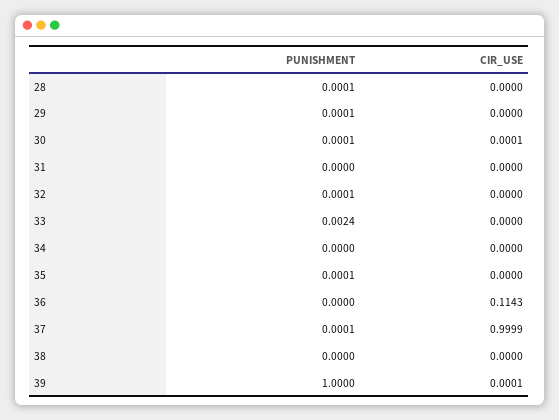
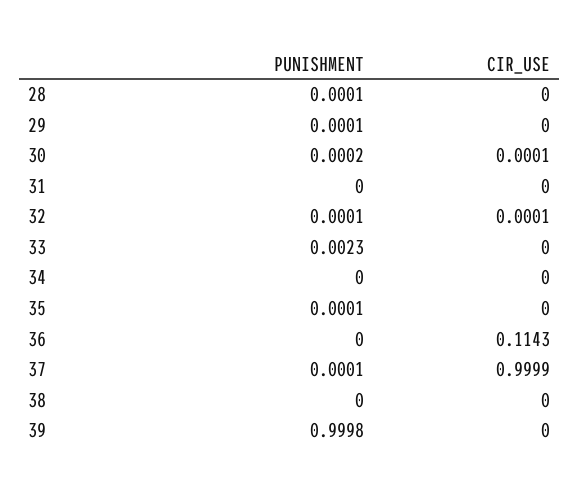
PUNISHMENT, 30: 0.0001 -> 0.0002
CIR_USE, 32: 0 -> 0.0001
PUNISHMENT, 33: 0.0024 -> 0.0023
PUNISHMENT, 39: 1 -> 0.9998
CIR_USE, 39: 0.0001 -> 0

